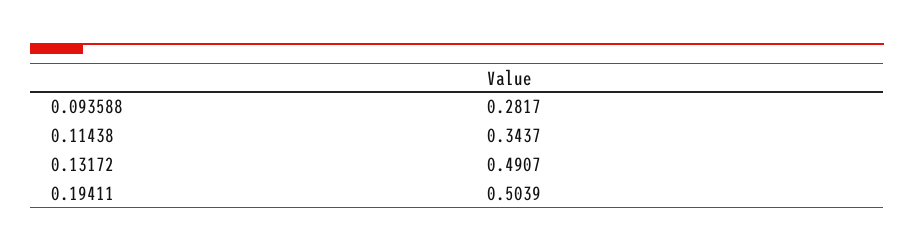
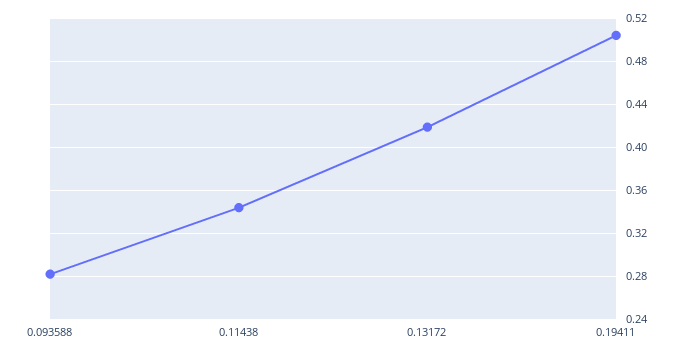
0.13172: 0.4907 -> 0.42

